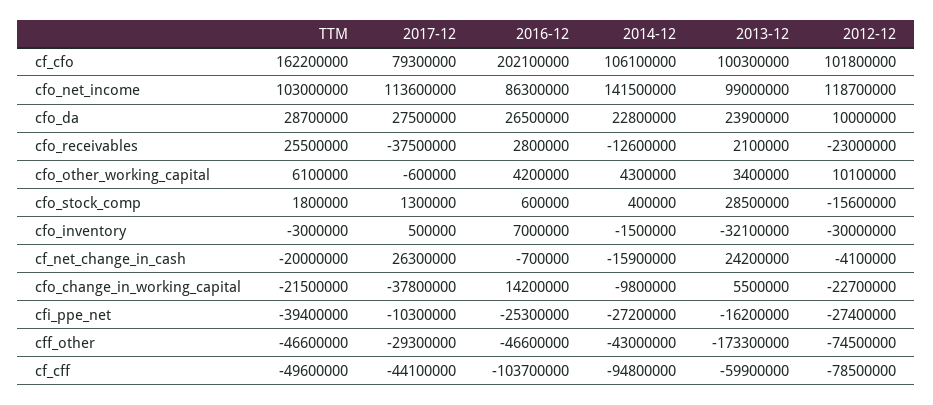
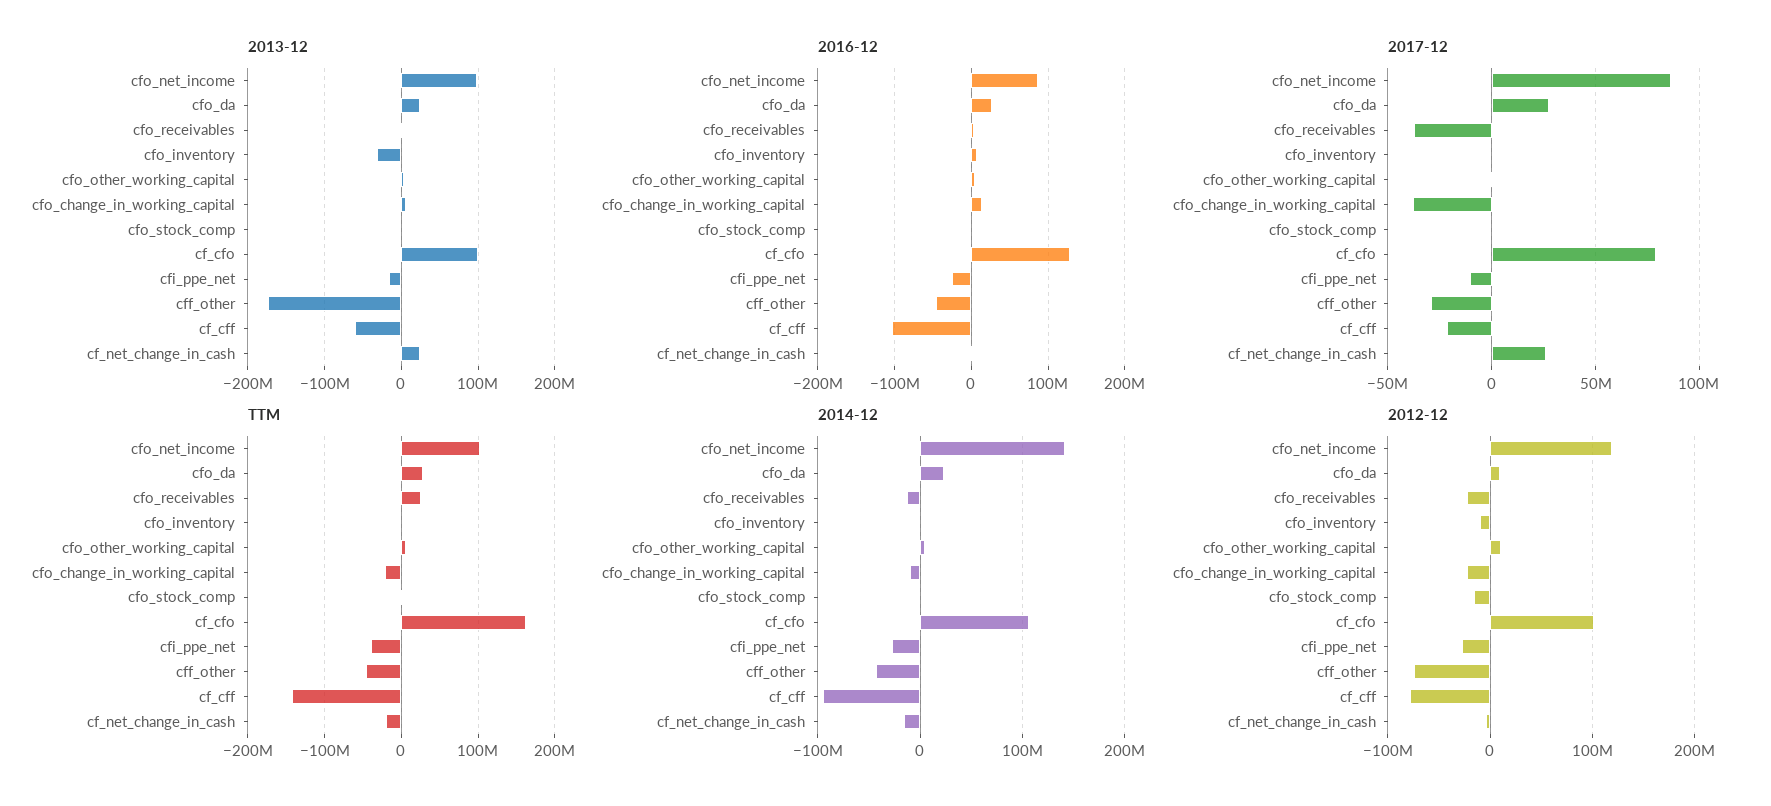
2016-12, cf_cfo: 202100000 -> 130000000
2017-12, cfo_net_income: 113600000 -> 85000000
2013-12, cfo_stock_comp: 28500000 -> 0
2012-12, cfo_inventory: -30000000 -> -10000000
TTM, cf_cff: -49600000 -> -140000000
2017-12, cf_cff: -44100000 -> -20000000

